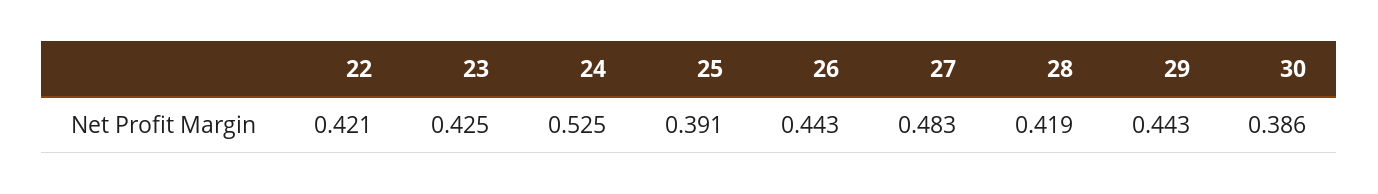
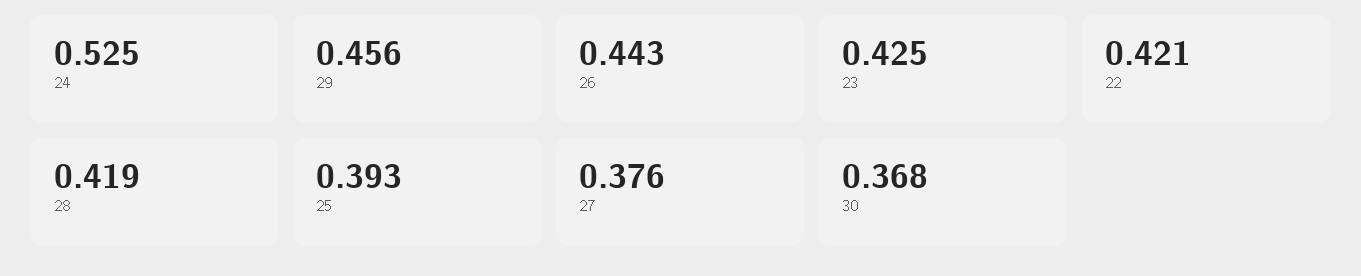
25: 0.391 -> 0.393
27: 0.483 -> 0.376
29: 0.443 -> 0.456
30: 0.386 -> 0.368

